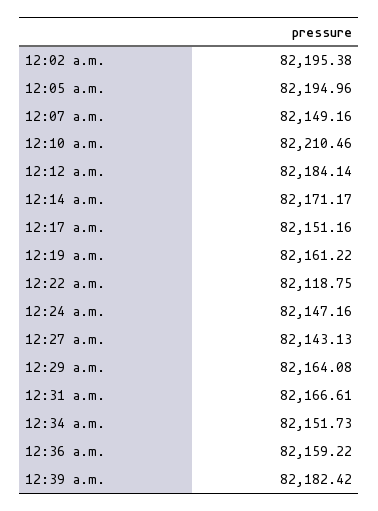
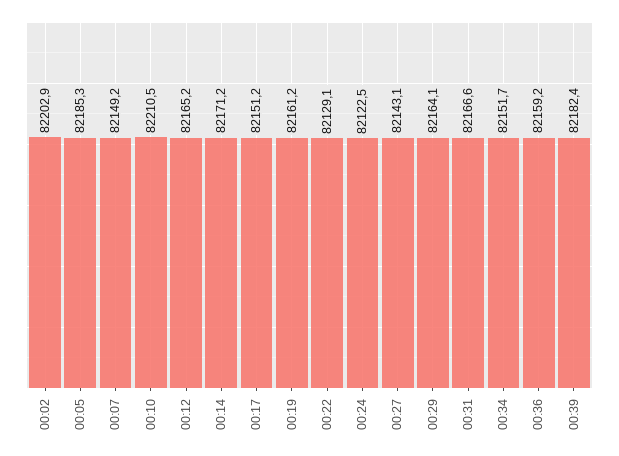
12:02 a.m.: 82195.38 -> 82202.9
12:05 a.m.: 82194.96 -> 82185.3
12:12 a.m.: 82184.14 -> 82165.2
12:22 a.m.: 82118.75 -> 82129.1
12:24 a.m.: 82147.16 -> 82122.5

